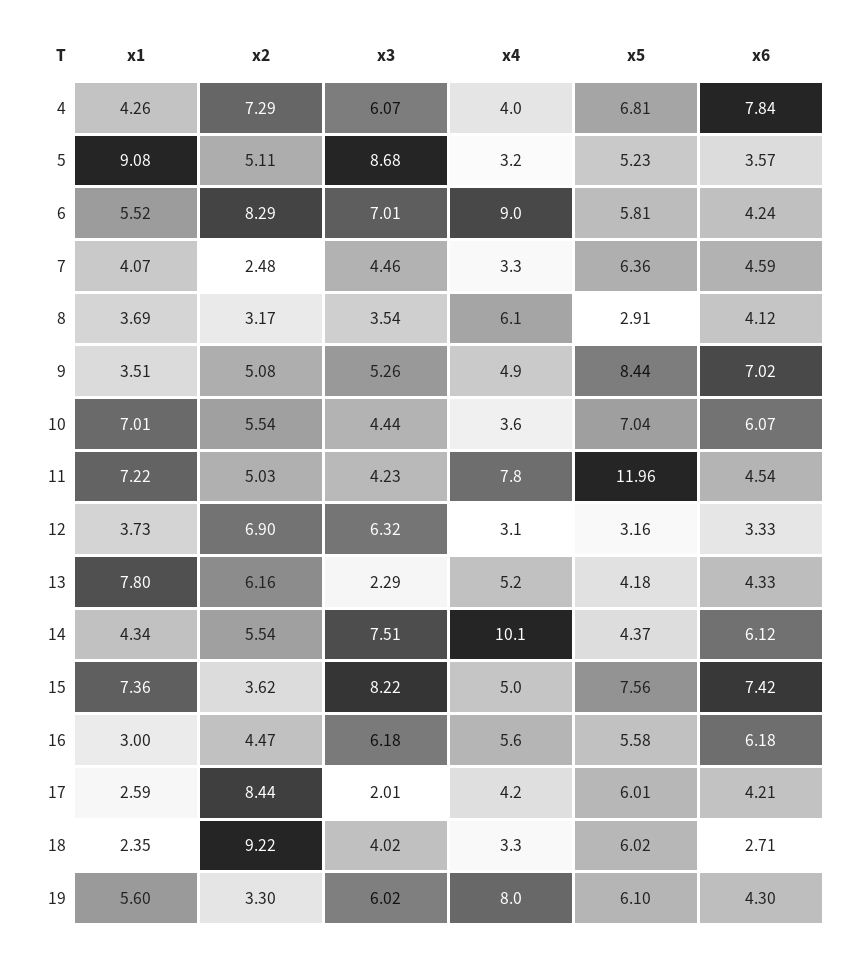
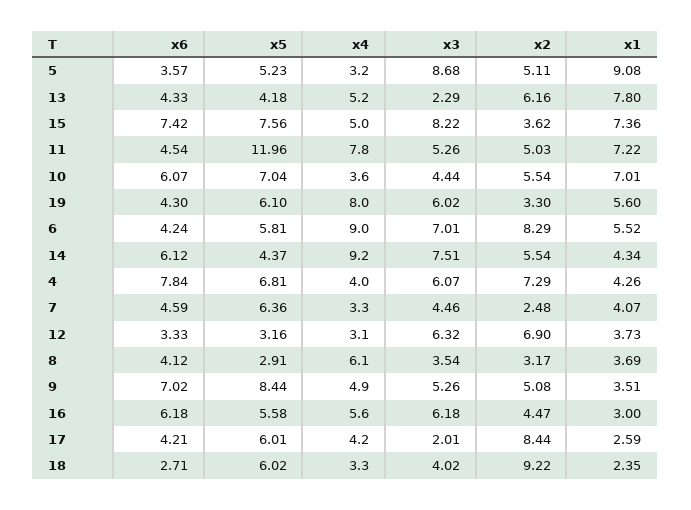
x3, 11: 4.23 -> 5.26
x4, 14: 10.1 -> 9.2

